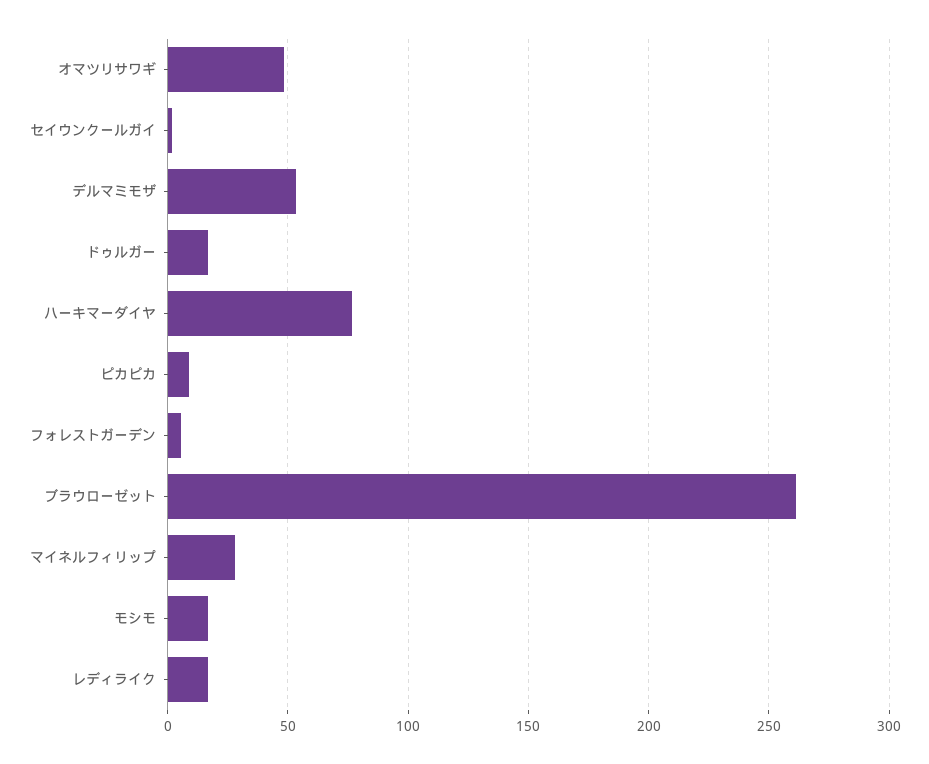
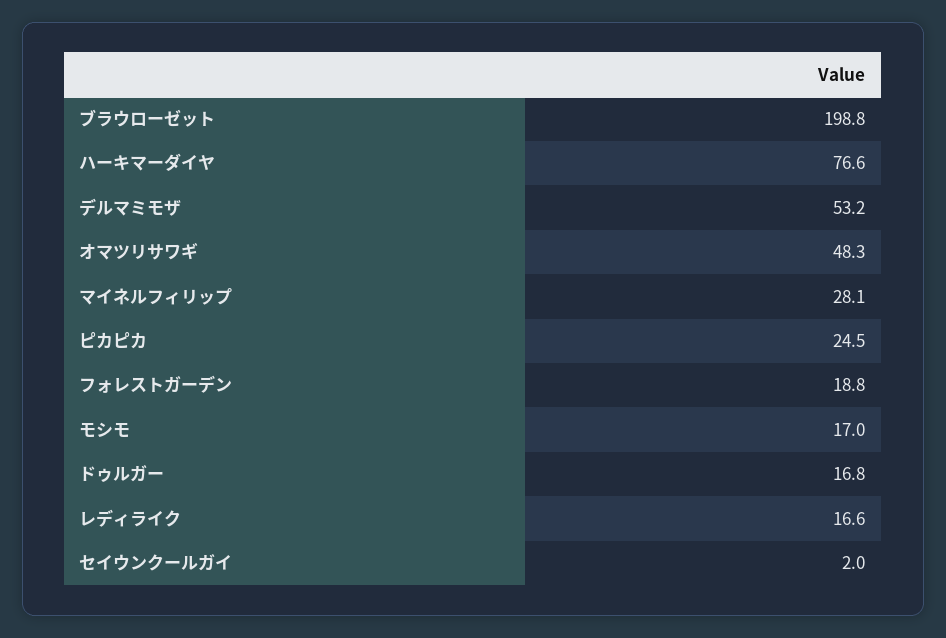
ピカピカ: 10 -> 24.5
フォレストガーデン: 5 -> 18.8
ブラウローゼット: 260 -> 198.8

